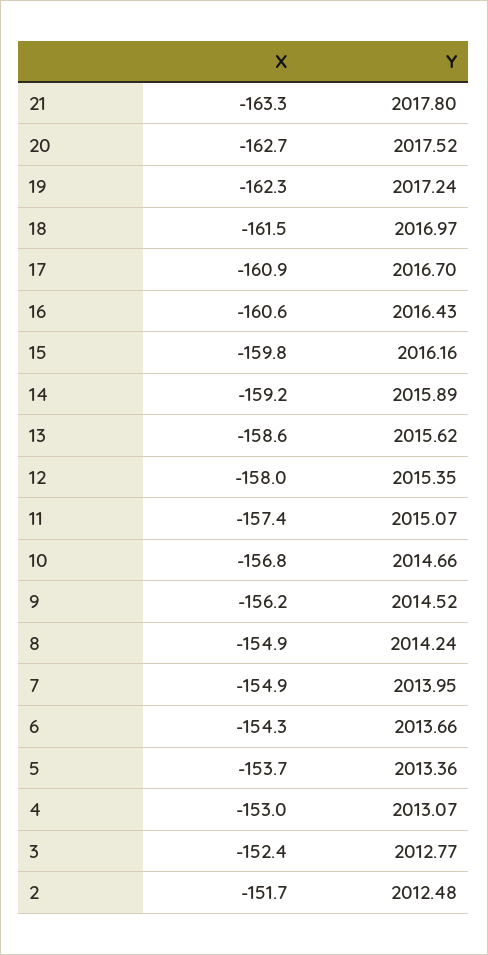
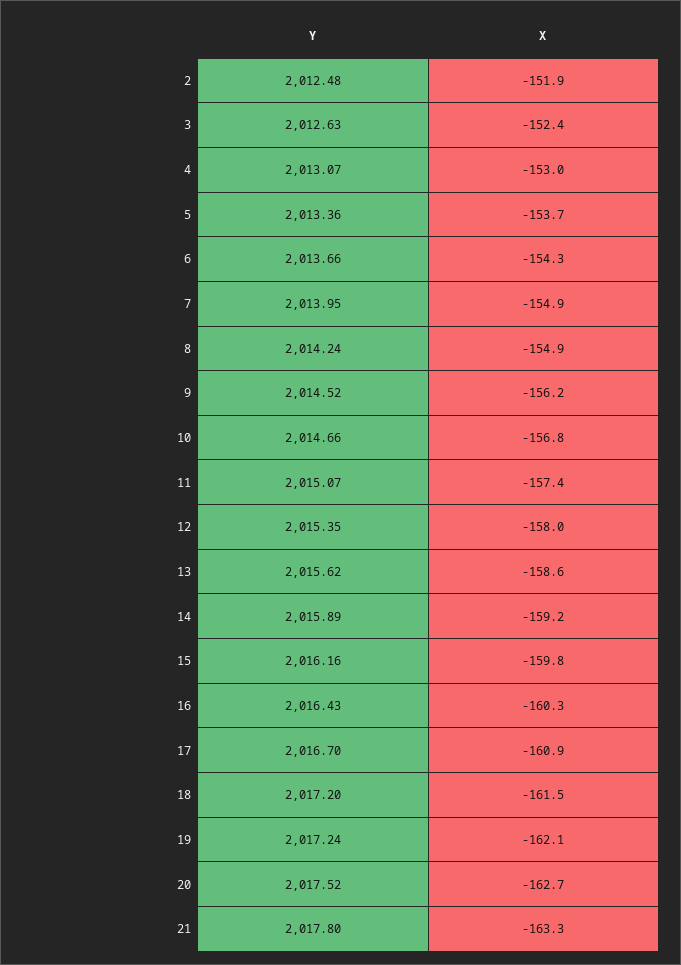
X, 19: -162.3 -> -162.1
Y, 18: 2016.97 -> 2017.2
X, 16: -160.6 -> -160.3
Y, 3: 2012.77 -> 2012.63
X, 2: -151.7 -> -151.9

